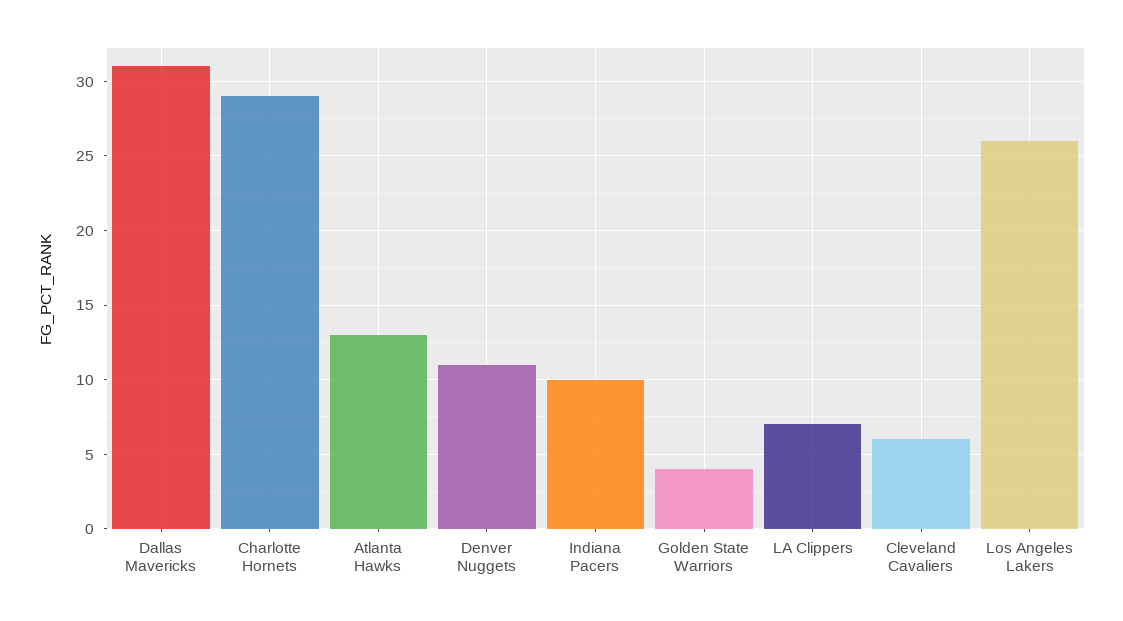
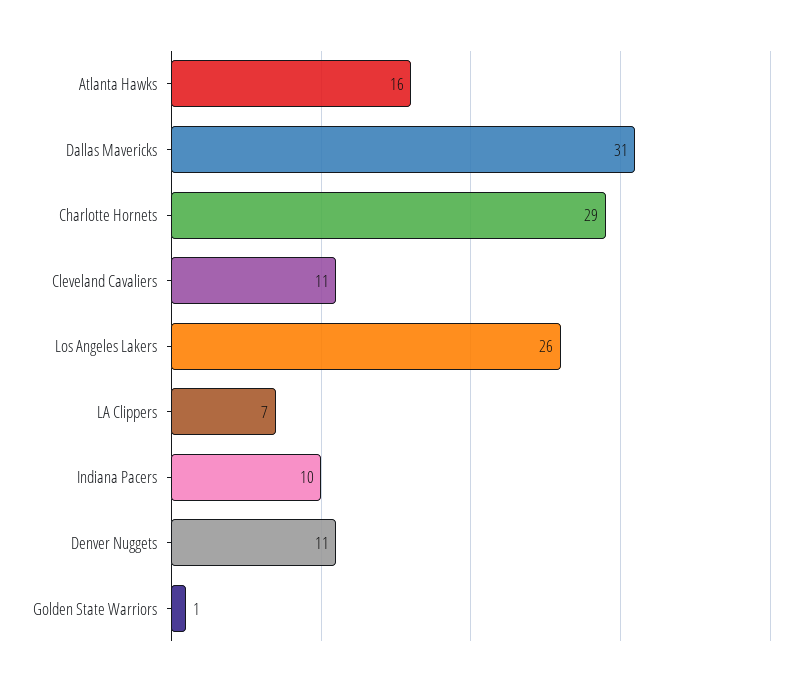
Atlanta Hawks: 13 -> 16
Golden State Warriors: 4 -> 1
Cleveland Cavaliers: 6 -> 11

